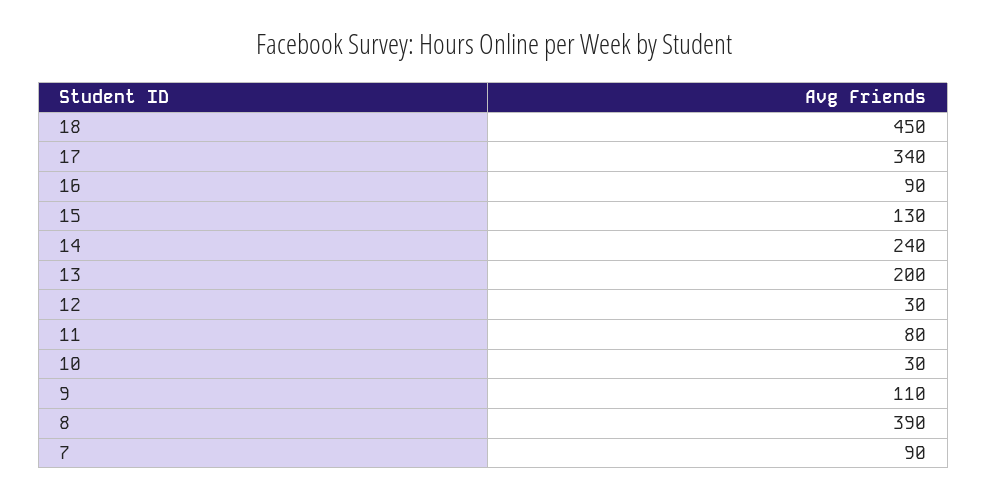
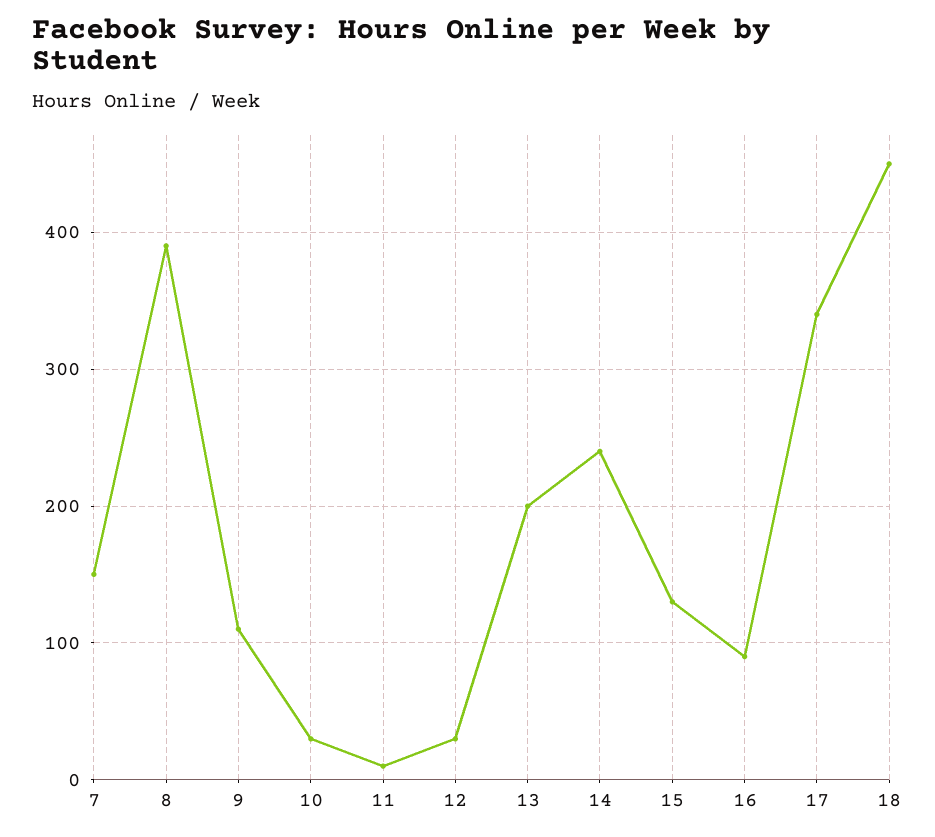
11: 80 -> 10
7: 90 -> 150

